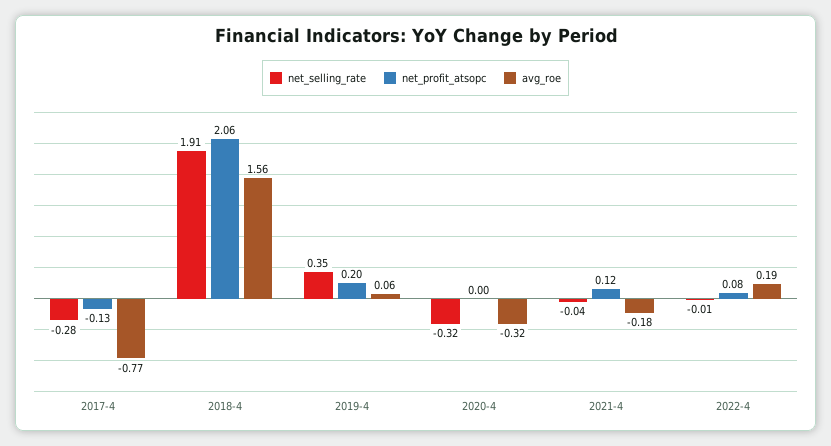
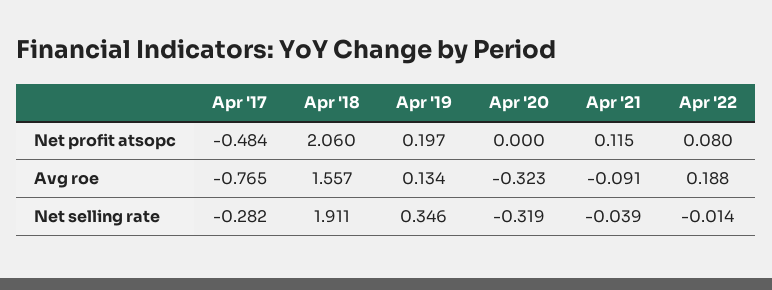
net_profit_atsopc, 2017-4: -0.13 -> -0.484
avg_roe, 2019-4: 0.06 -> 0.134
avg_roe, 2021-4: -0.18 -> -0.091

